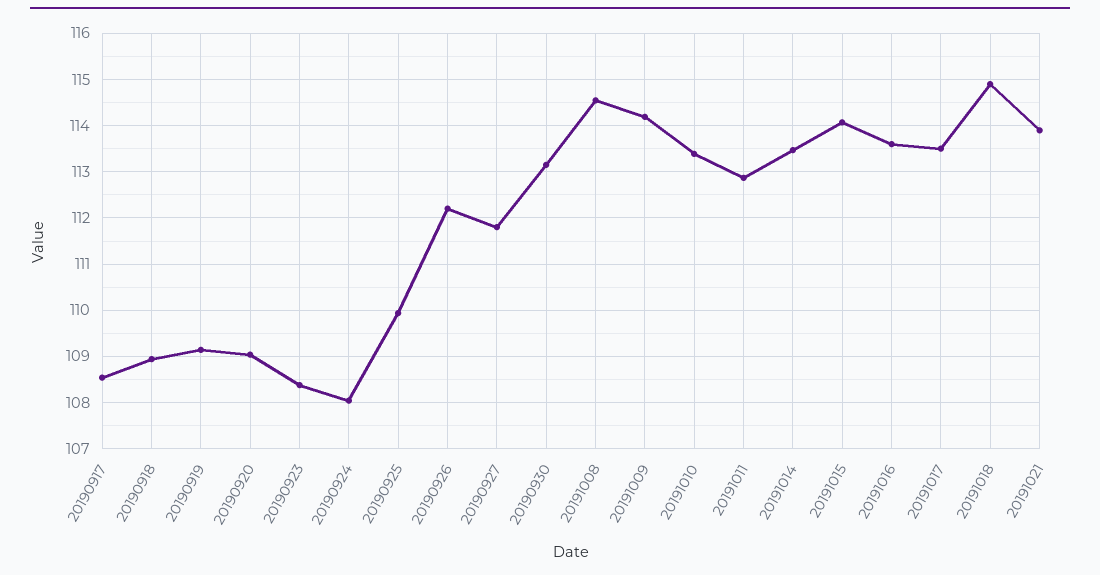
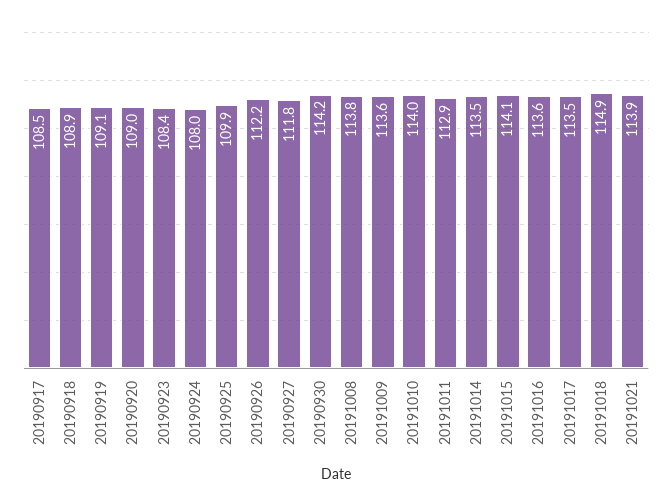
20190930: 113.2 -> 114.2
20191008: 114.6 -> 113.8
20191009: 114.2 -> 113.6
20191010: 113.4 -> 114

